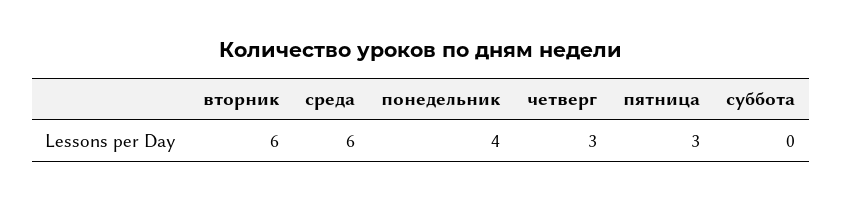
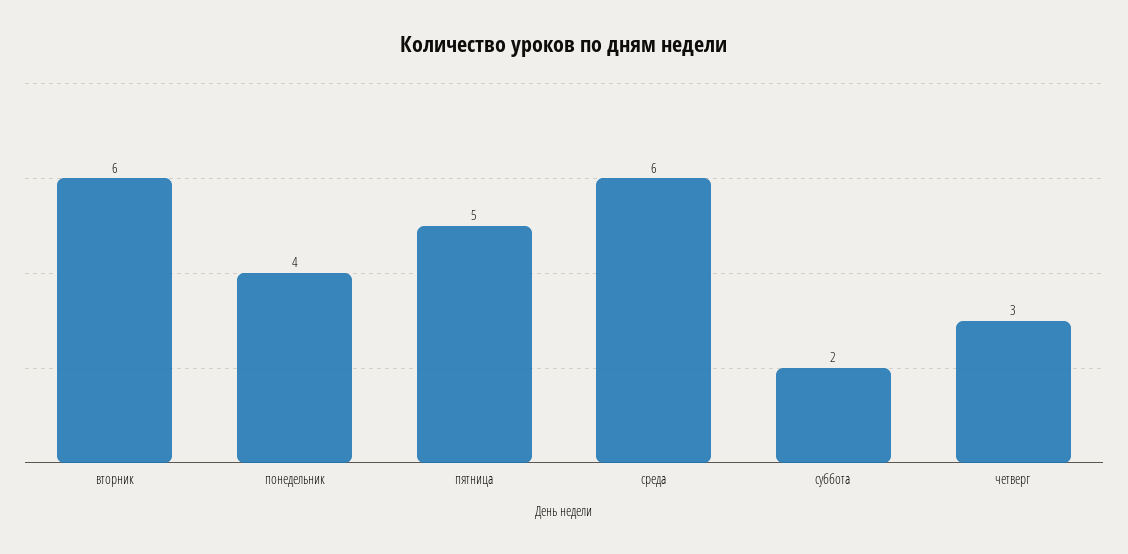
пятница: 3 -> 5
суббота: 0 -> 2

